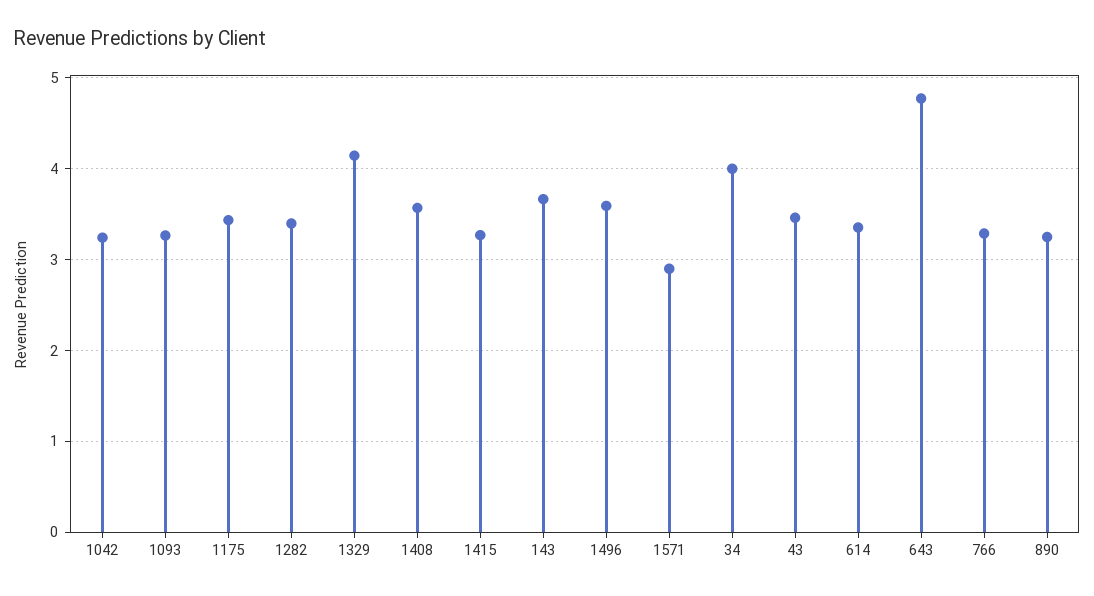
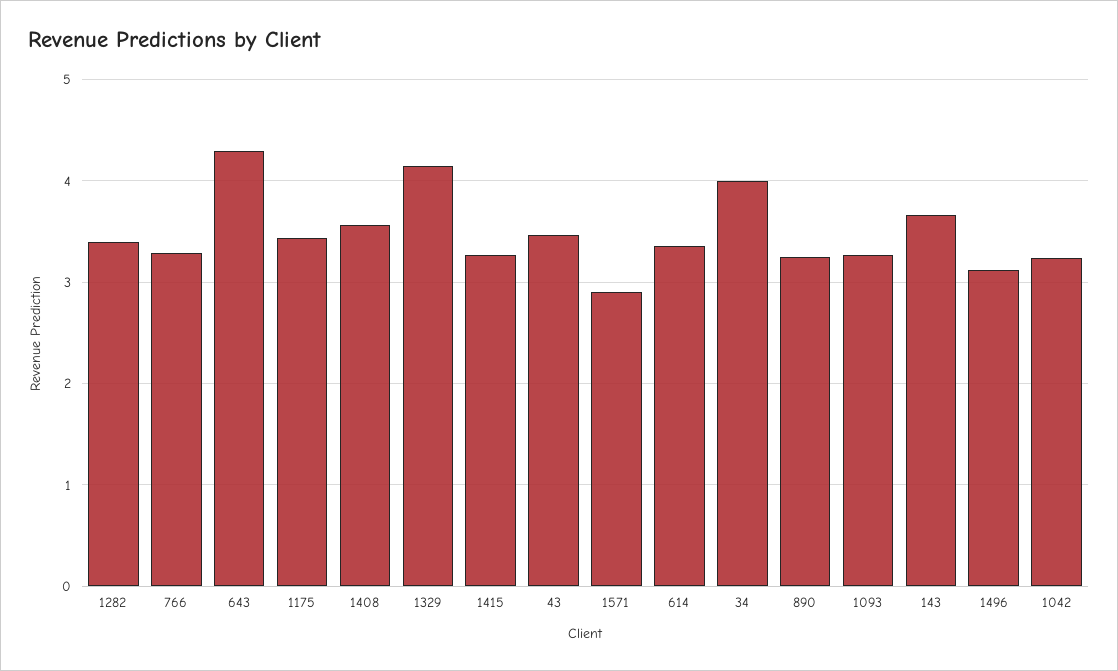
1496: 3.6 -> 3.1
643: 4.8 -> 4.3

